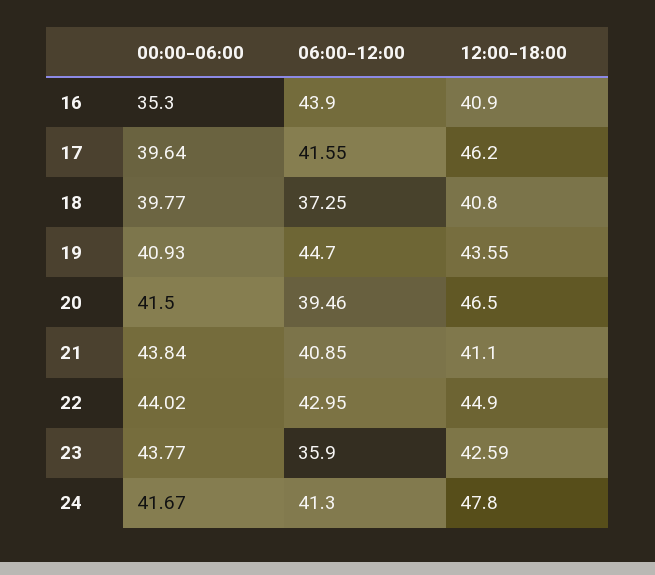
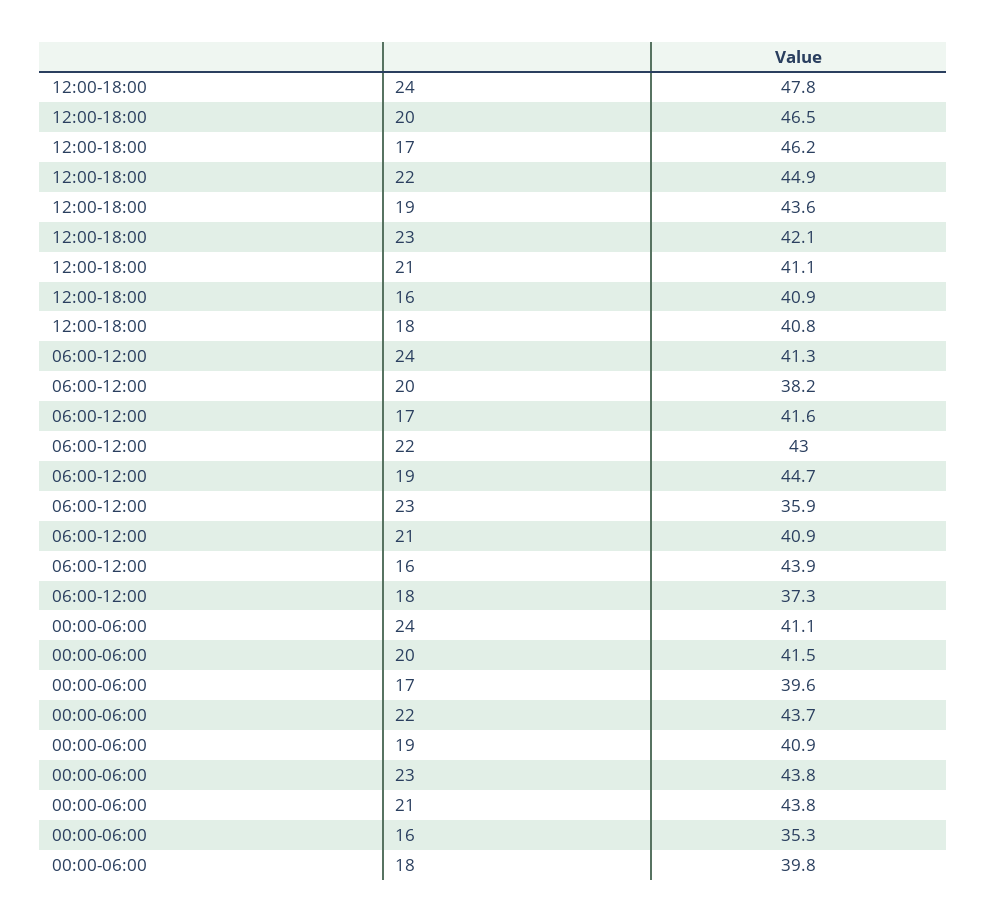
06:00-12:00, 20: 39.46 -> 38.2
00:00-06:00, 22: 44.02 -> 43.7
12:00-18:00, 23: 42.59 -> 42.1
00:00-06:00, 24: 41.67 -> 41.1

